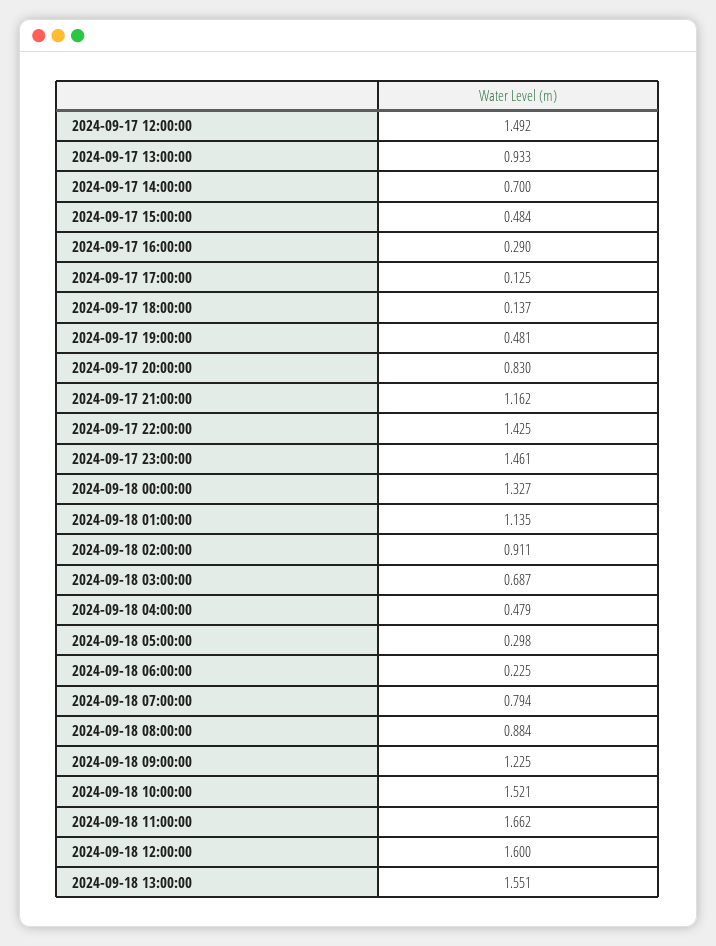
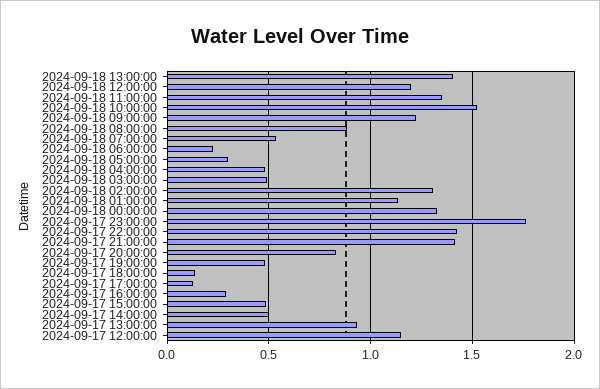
2024-09-17 12:00:00: 1.492 -> 1.15
2024-09-17 14:00:00: 0.7 -> 0.5
2024-09-17 21:00:00: 1.162 -> 1.4
2024-09-17 23:00:00: 1.461 -> 1.75
2024-09-18 02:00:00: 0.911 -> 1.3
2024-09-18 03:00:00: 0.687 -> 0.5
2024-09-18 07:00:00: 0.794 -> 0.55
2024-09-18 11:00:00: 1.662 -> 1.35
2024-09-18 12:00:00: 1.6 -> 1.2
2024-09-18 13:00:00: 1.551 -> 1.4

